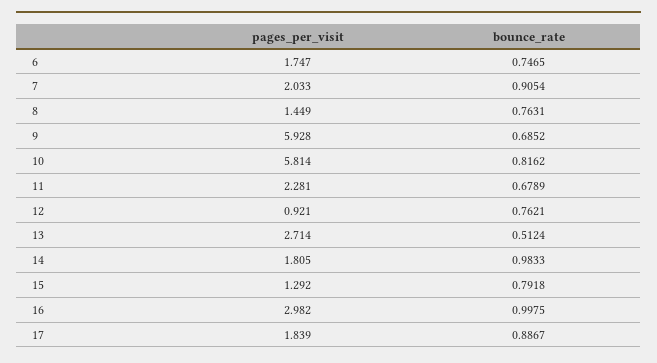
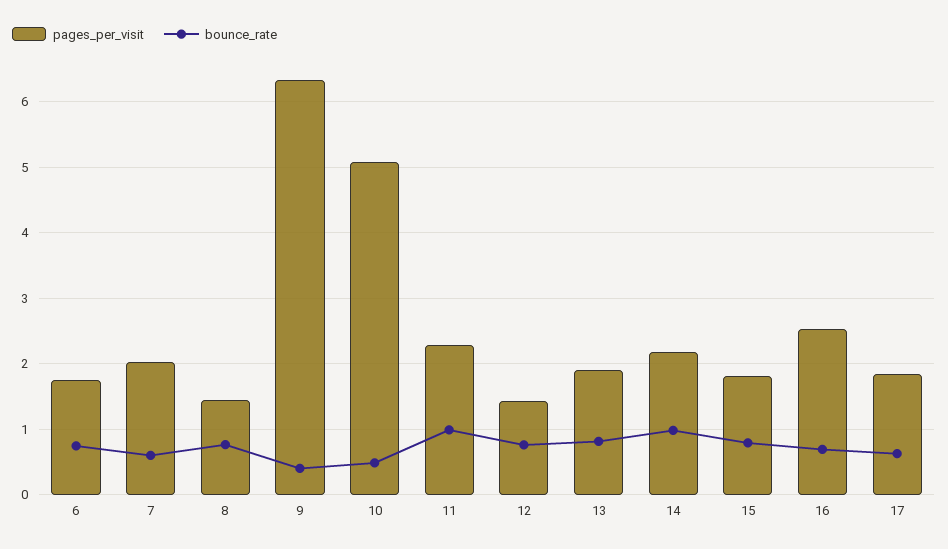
bounce_rate, 7: 0.9054 -> 0.6
pages_per_visit, 9: 5.928 -> 6.3
bounce_rate, 9: 0.6852 -> 0.4
pages_per_visit, 10: 5.814 -> 5.1
bounce_rate, 10: 0.8162 -> 0.5
bounce_rate, 11: 0.6789 -> 1
pages_per_visit, 12: 0.921 -> 1.4
pages_per_visit, 13: 2.714 -> 1.9
bounce_rate, 13: 0.5124 -> 0.8
pages_per_visit, 14: 1.805 -> 2.2
pages_per_visit, 15: 1.292 -> 1.8
pages_per_visit, 16: 2.982 -> 2.5
bounce_rate, 16: 0.9975 -> 0.7
bounce_rate, 17: 0.8867 -> 0.6

